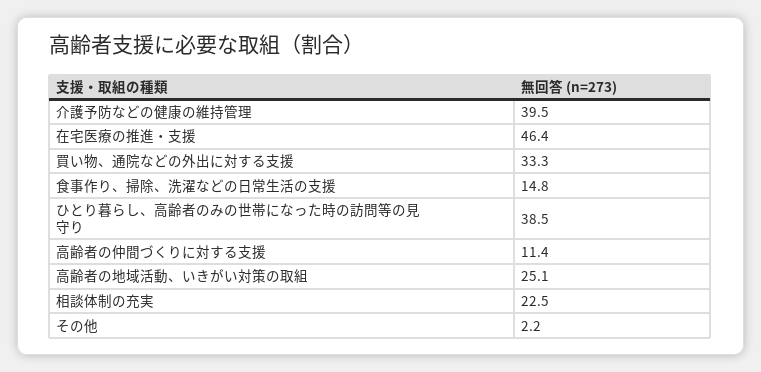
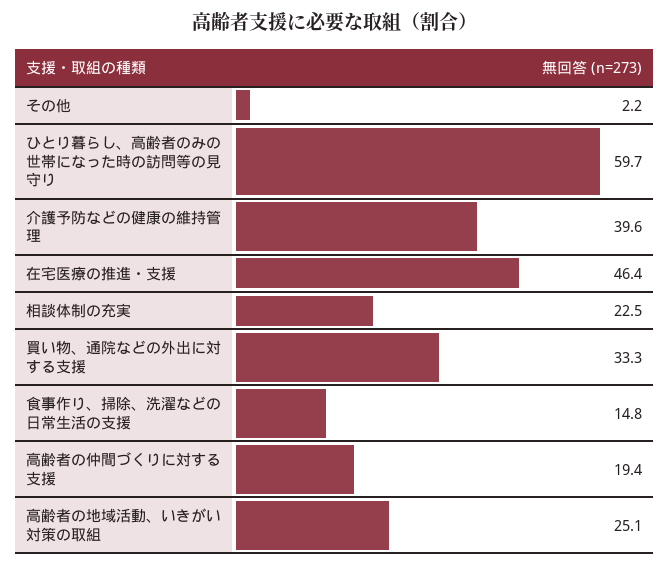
介護予防などの健康の維持管理: 39.5 -> 39.6
ひとり暮らし、高齢者のみの世帯になった時の訪問等の見守り: 38.5 -> 59.7
高齢者の仲間づくりに対する支援: 11.4 -> 19.4

